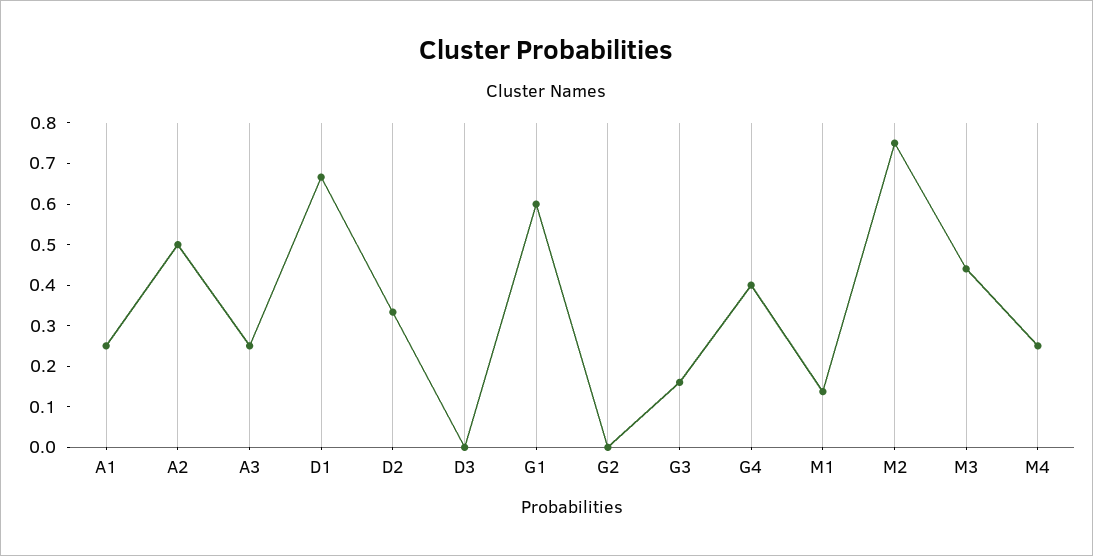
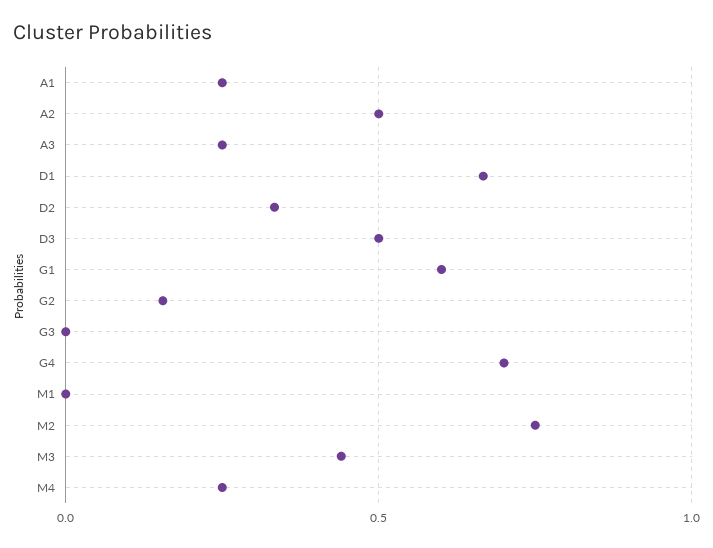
D3: 0 -> 0.5
G2: 0 -> 0.15
G3: 0.16 -> 0
G4: 0.4 -> 0.7
M1: 0.14 -> 0

